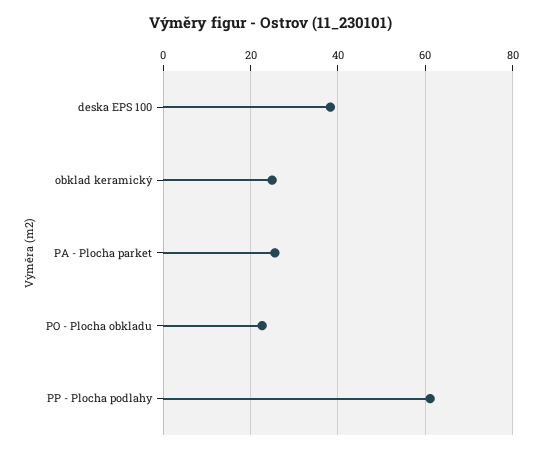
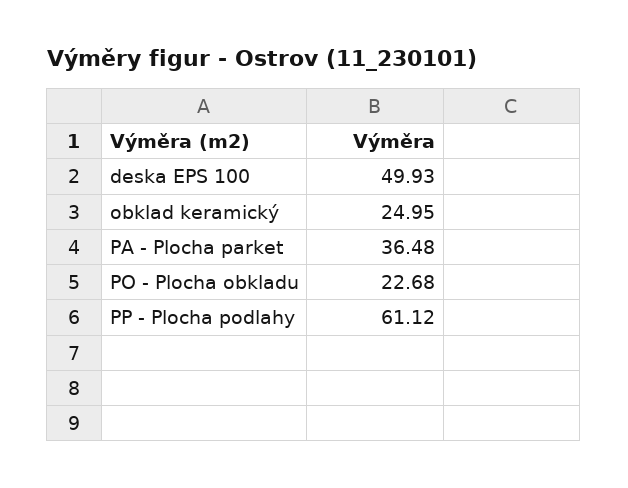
deska EPS 100: 38 -> 49.93
PA - Plocha parket: 26 -> 36.48

